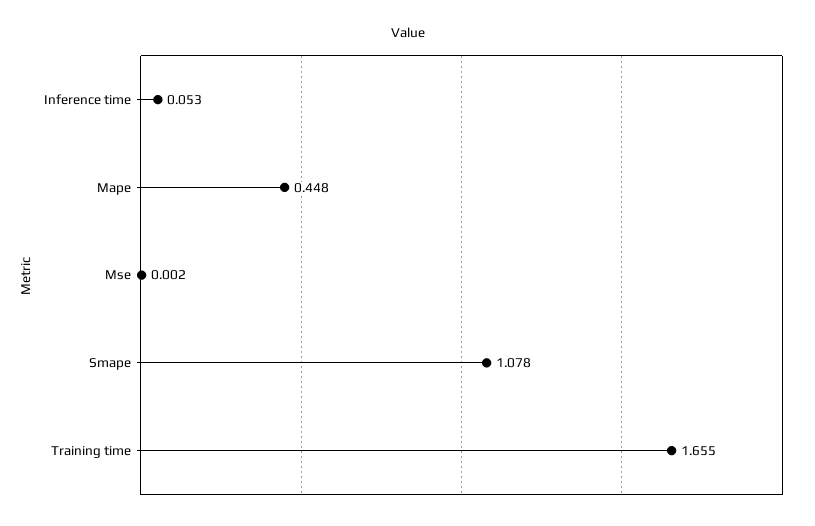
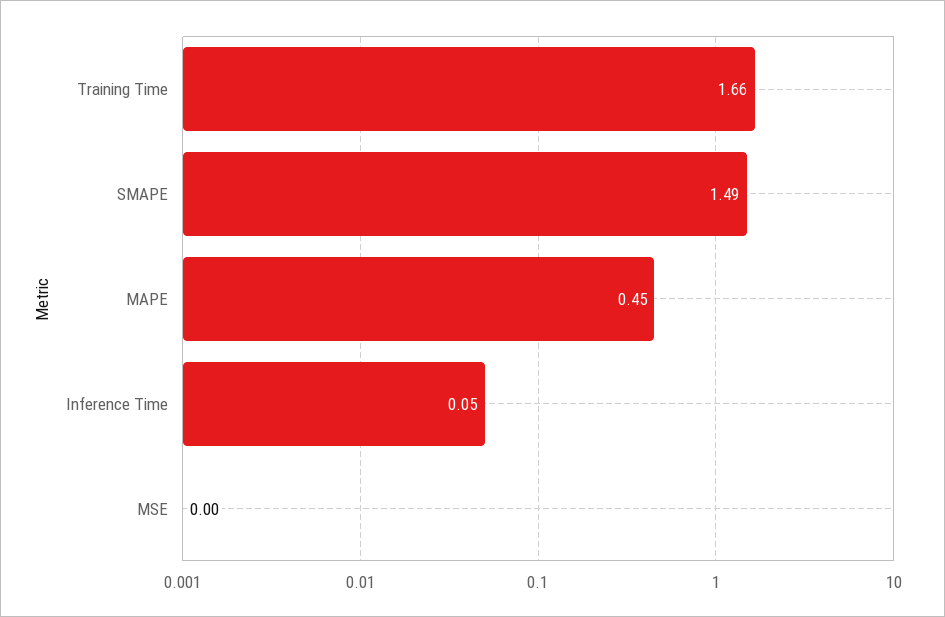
Smape: 1.078 -> 1.49

